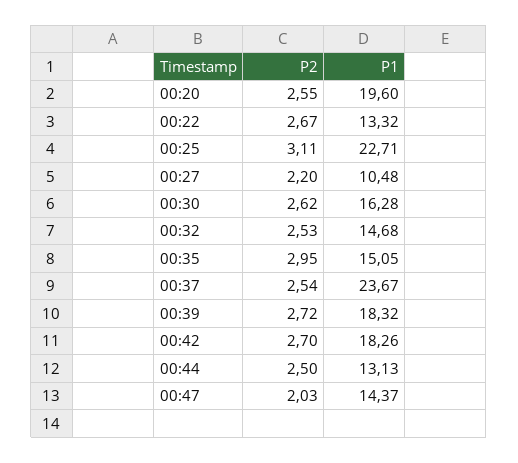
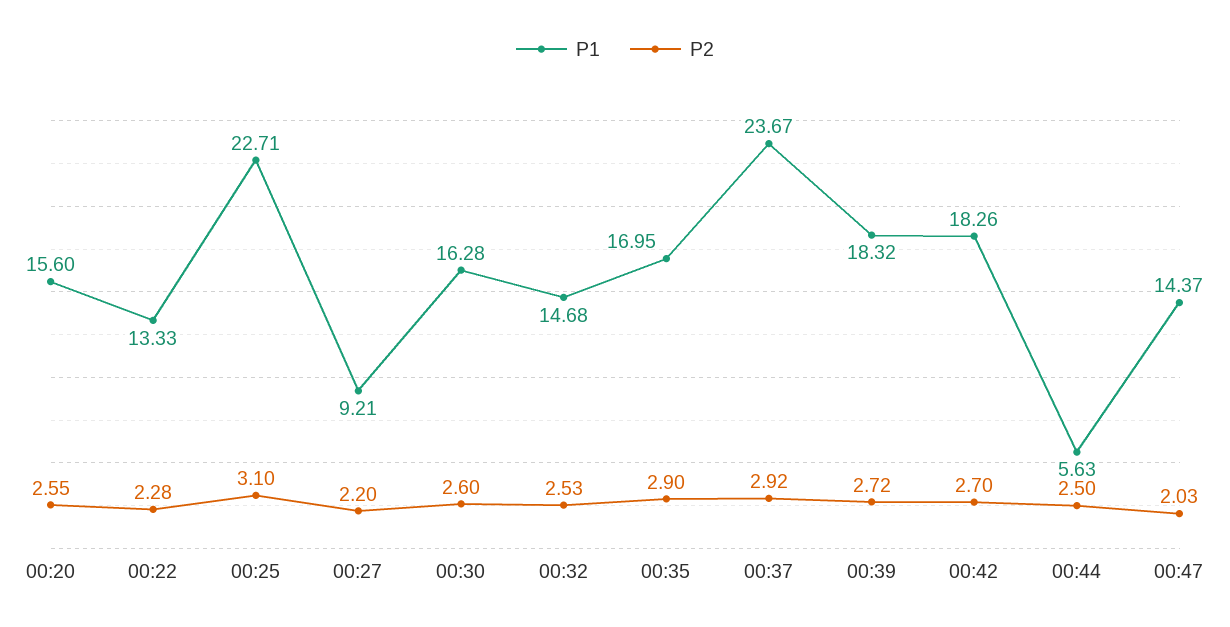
P1, 00:20: 19.6 -> 15.6
P2, 00:22: 2.67 -> 2.28
P1, 00:22: 13.32 -> 13.33
P2, 00:25: 3.11 -> 3.1
P1, 00:27: 10.48 -> 9.21
P2, 00:30: 2.62 -> 2.6
P2, 00:35: 2.95 -> 2.9
P1, 00:35: 15.05 -> 16.95
P2, 00:37: 2.54 -> 2.92
P1, 00:44: 13.13 -> 5.63

